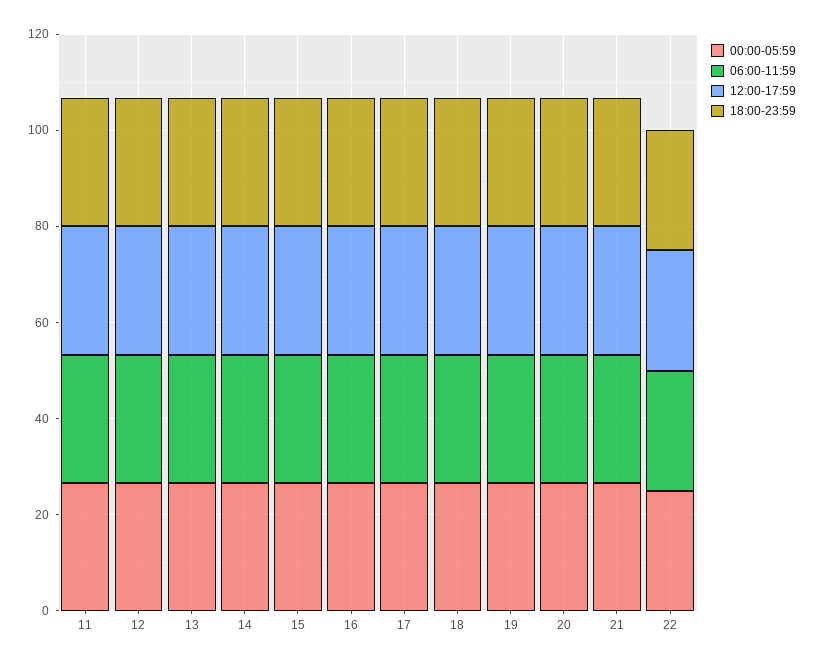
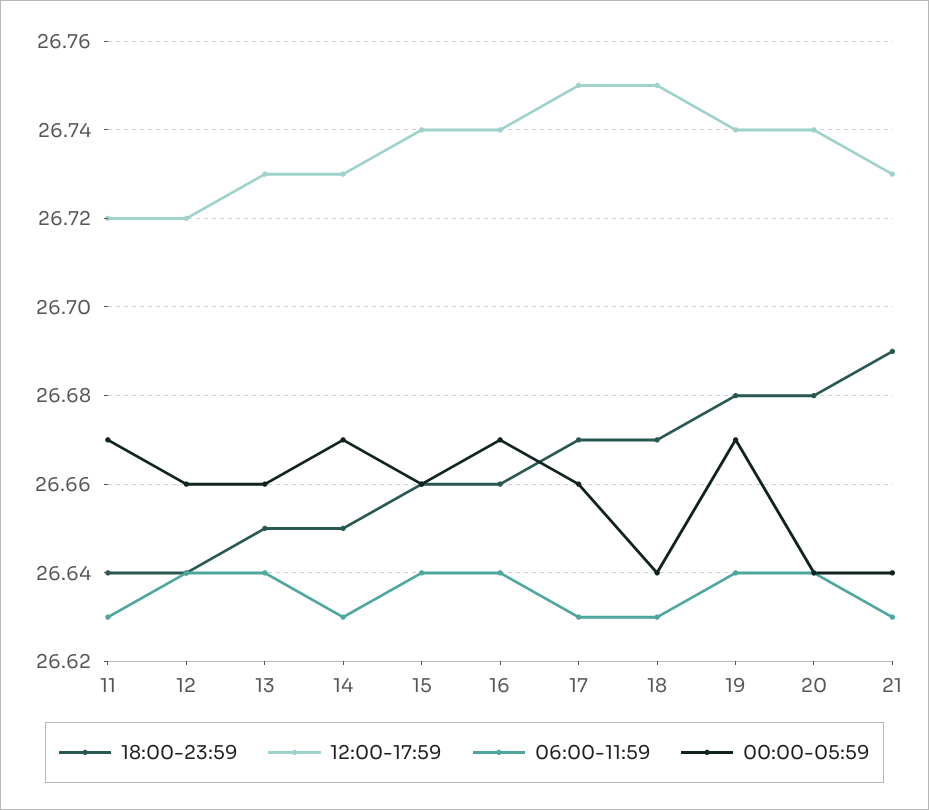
00:00-05:59, 22: 25 -> none
06:00-11:59, 22: 25 -> none
12:00-17:59, 22: 25 -> none
18:00-23:59, 22: 25 -> none

